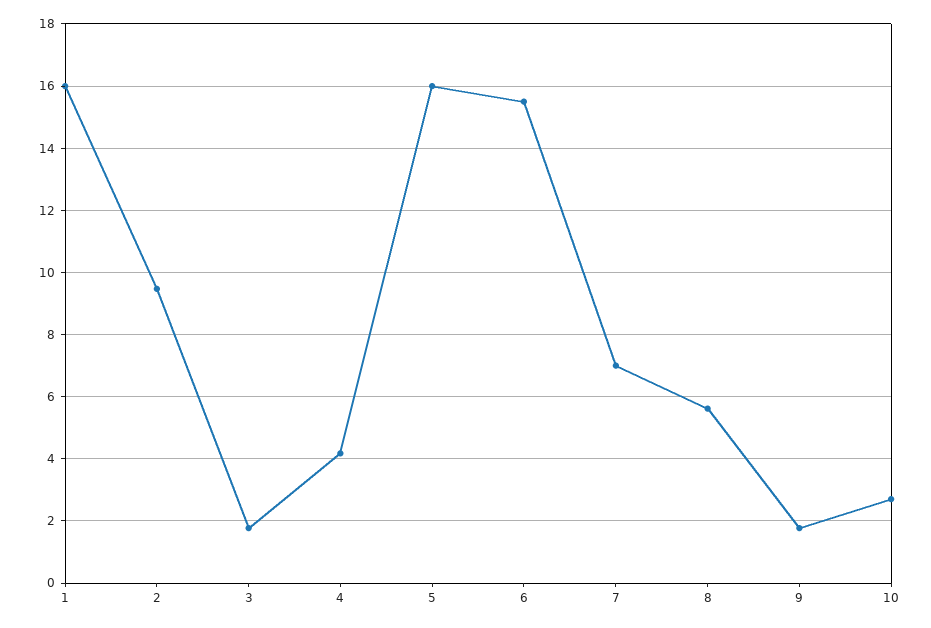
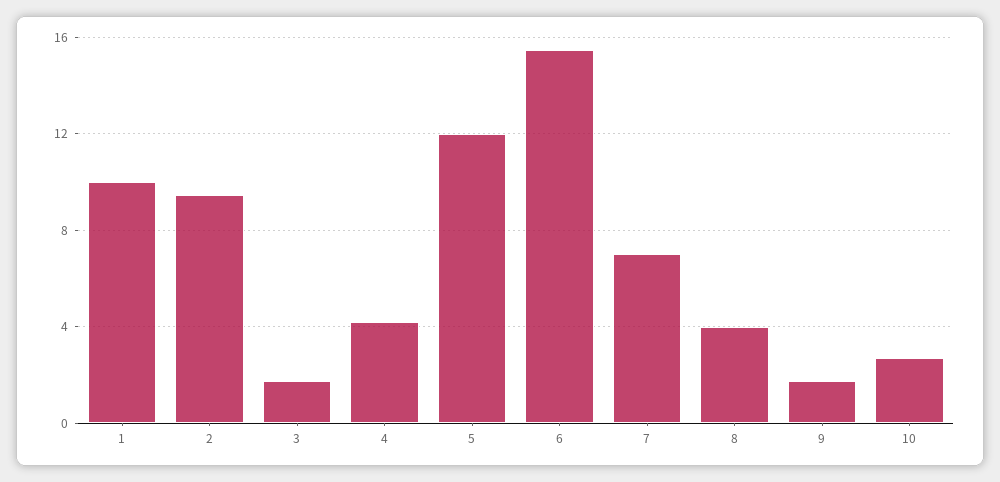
1: 16 -> 10
5: 16 -> 12
8: 5.6 -> 4

